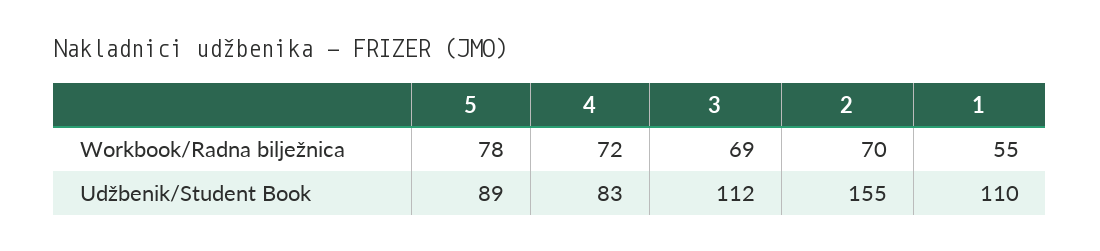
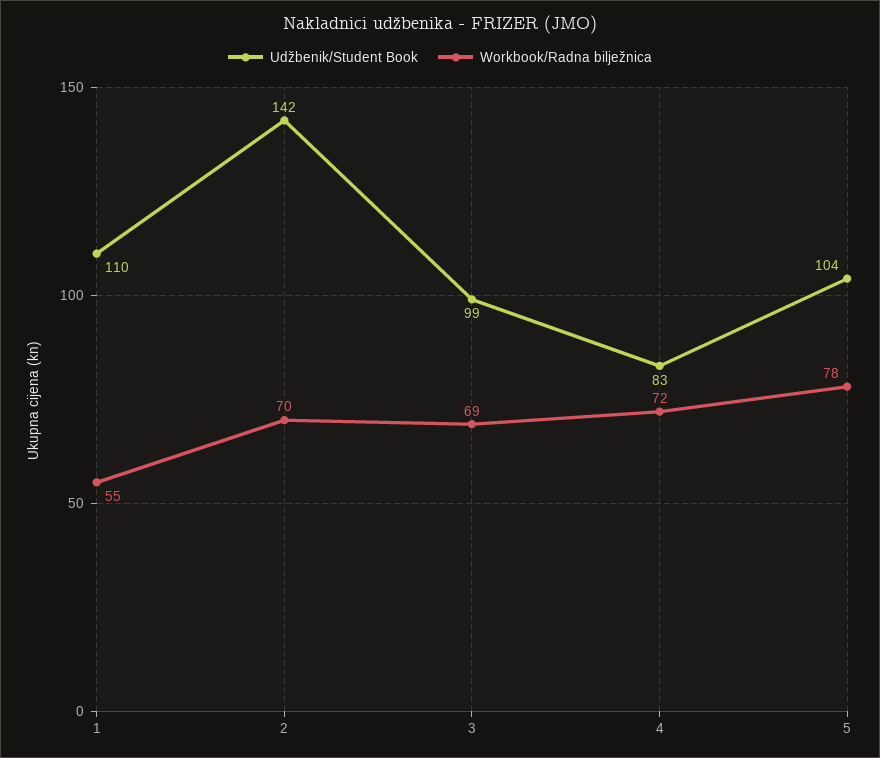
Udžbenik/Student Book, 5: 89 -> 104
Udžbenik/Student Book, 3: 112 -> 99
Udžbenik/Student Book, 2: 155 -> 142

